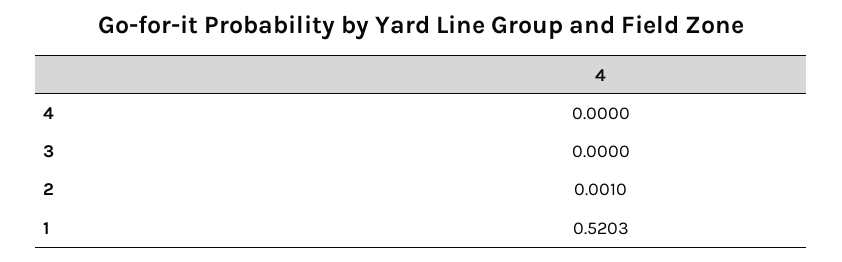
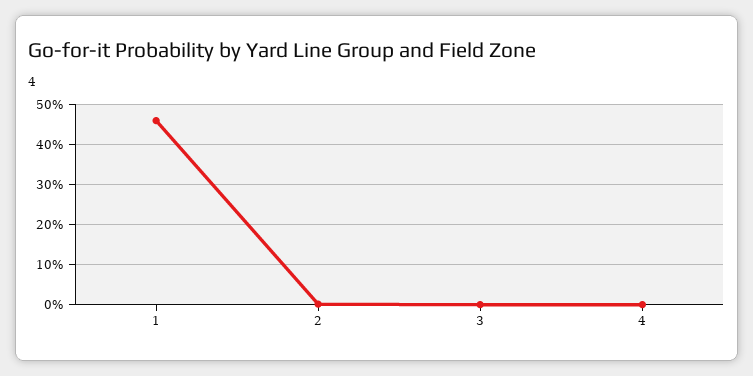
1: 0.5203 -> 0.46

